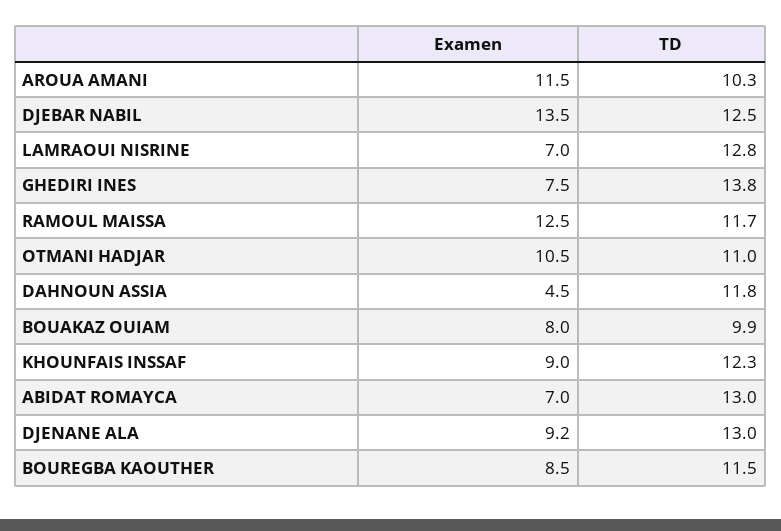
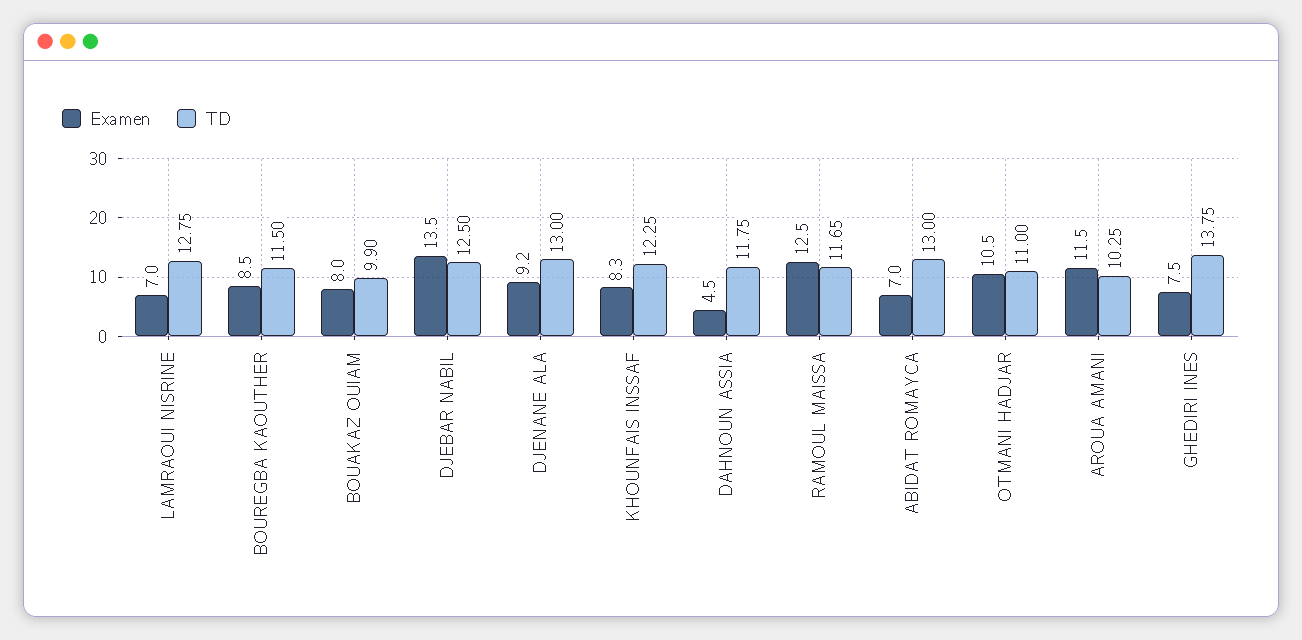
Examen, KHOUNFAIS INSSAF: 9 -> 8.3

